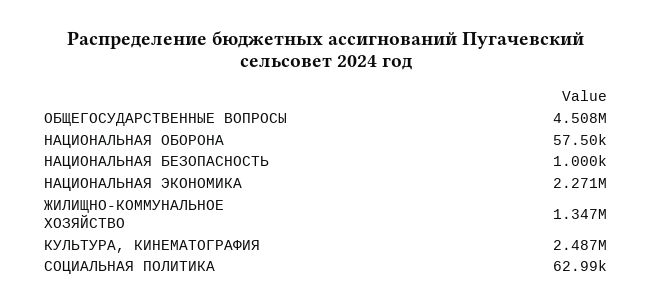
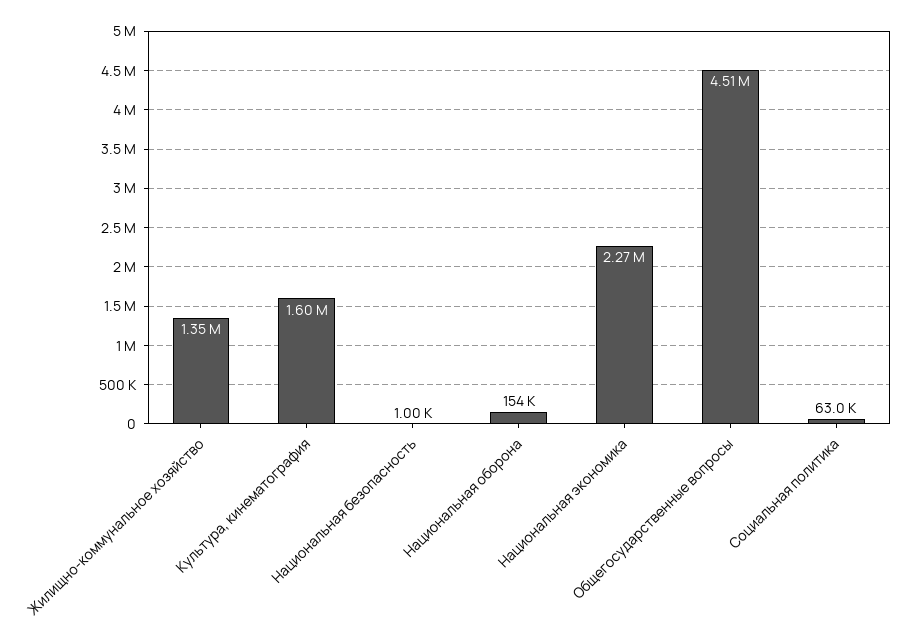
НАЦИОНАЛЬНАЯ ОБОРОНА: 57500 -> 154000
КУЛЬТУРА, КИНЕМАТОГРАФИЯ: 2487000 -> 1600000

